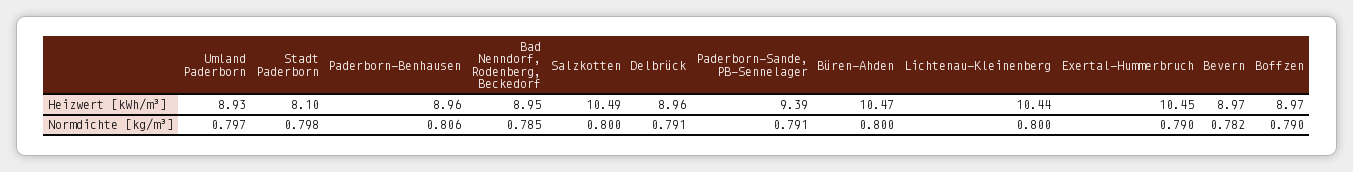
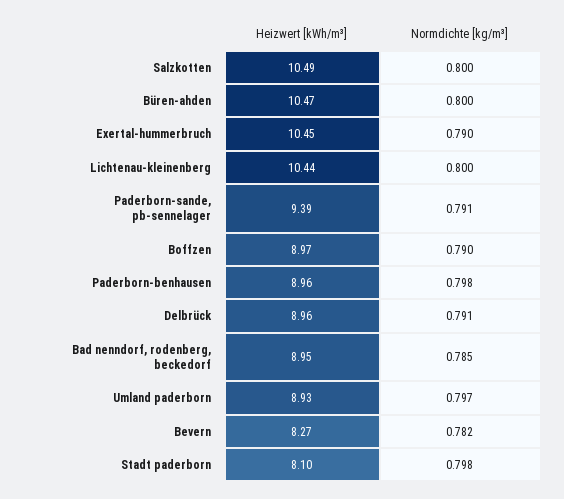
Bevern, Heizwert [kWh/m³]: 8.97 -> 8.27
Paderborn-Benhausen, Normdichte [kg/m³]: 0.806 -> 0.798

